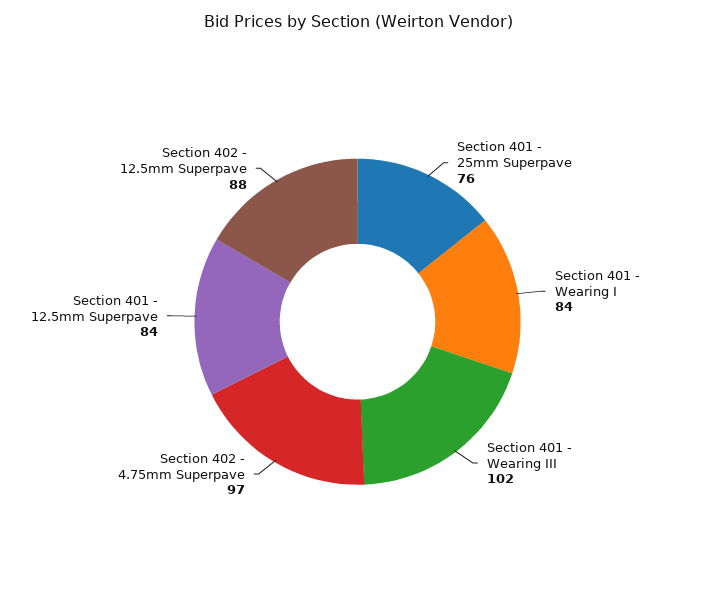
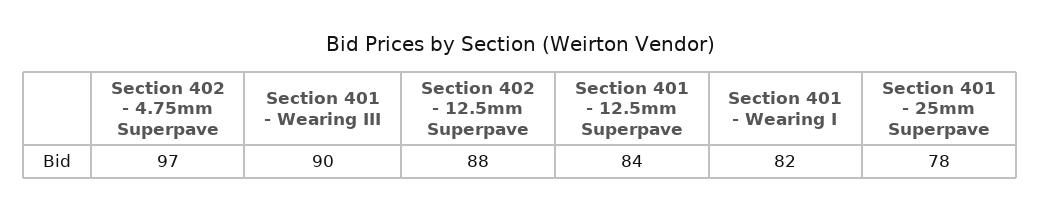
Section 401 - 25mm Superpave: 76 -> 78
Section 401 - Wearing I: 84 -> 82
Section 401 - Wearing III: 102 -> 90

